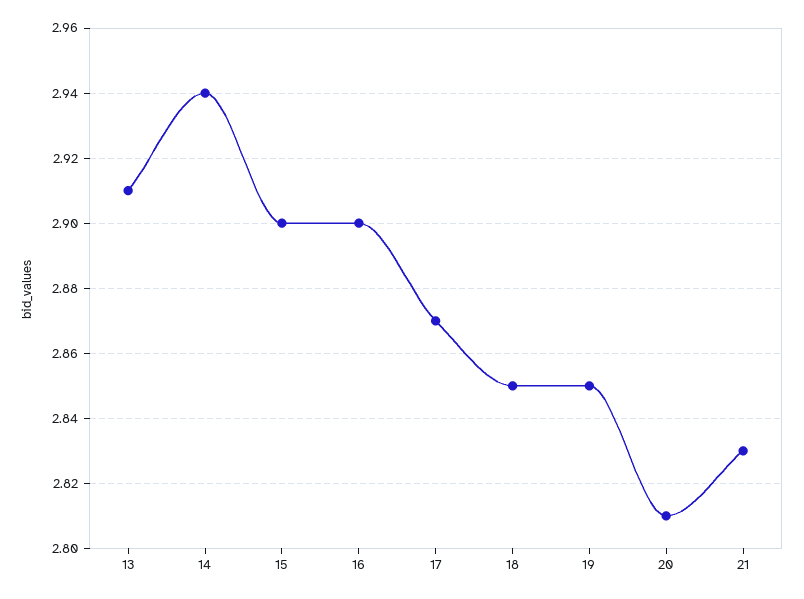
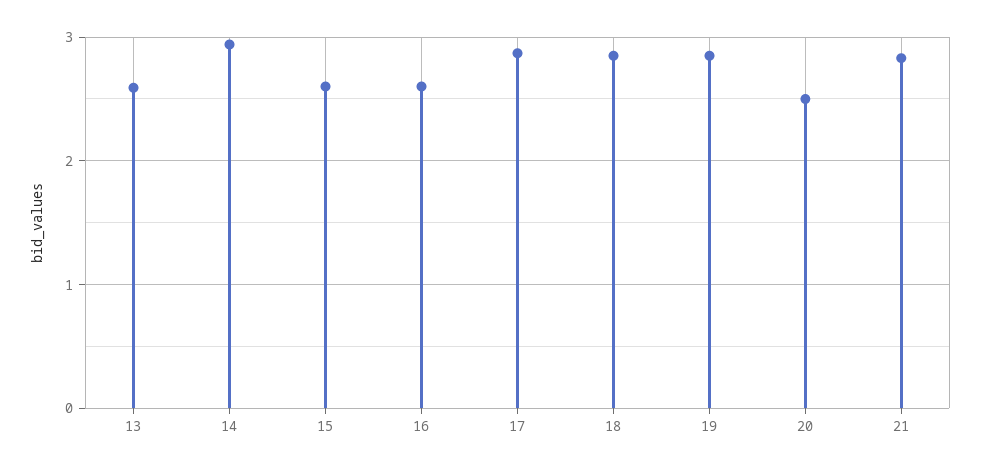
13: 2.91 -> 2.6
15: 2.9 -> 2.6
16: 2.9 -> 2.6
20: 2.81 -> 2.5

